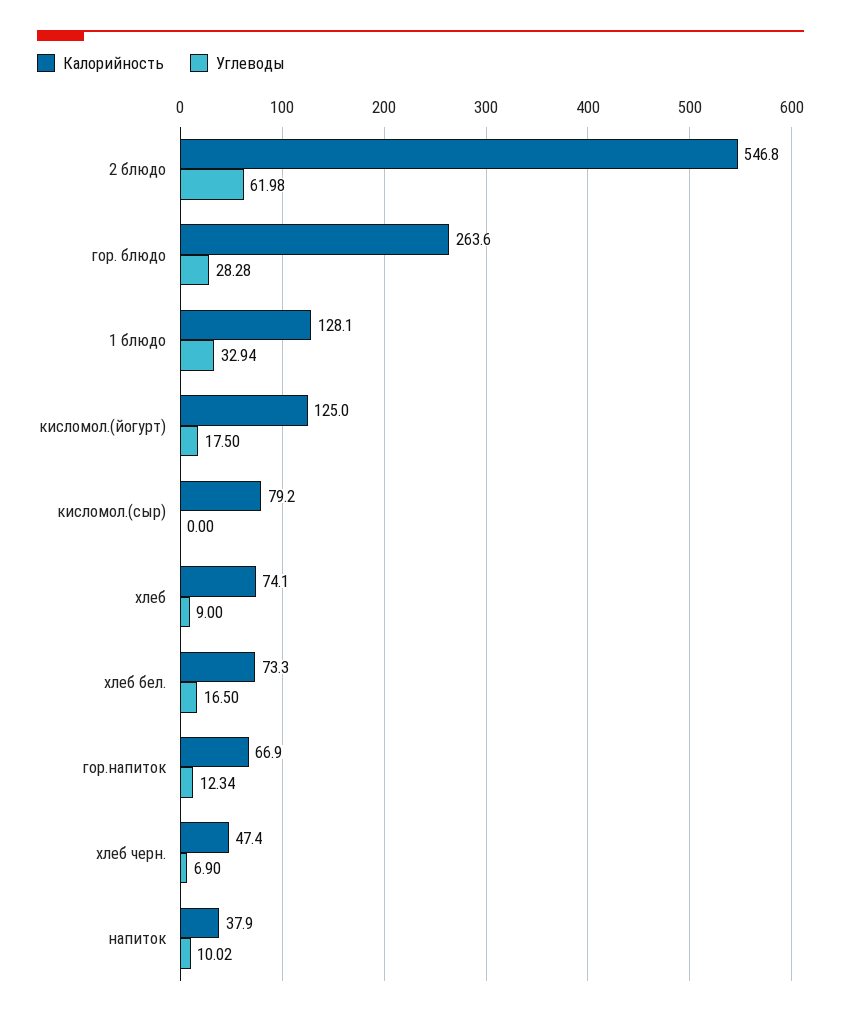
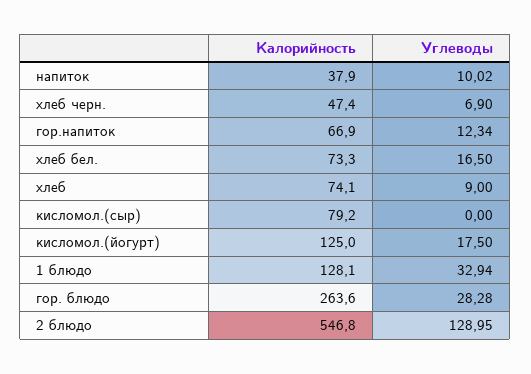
Углеводы, 2 блюдо: 61.98 -> 128.95

